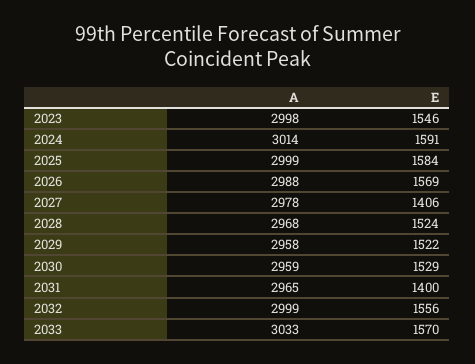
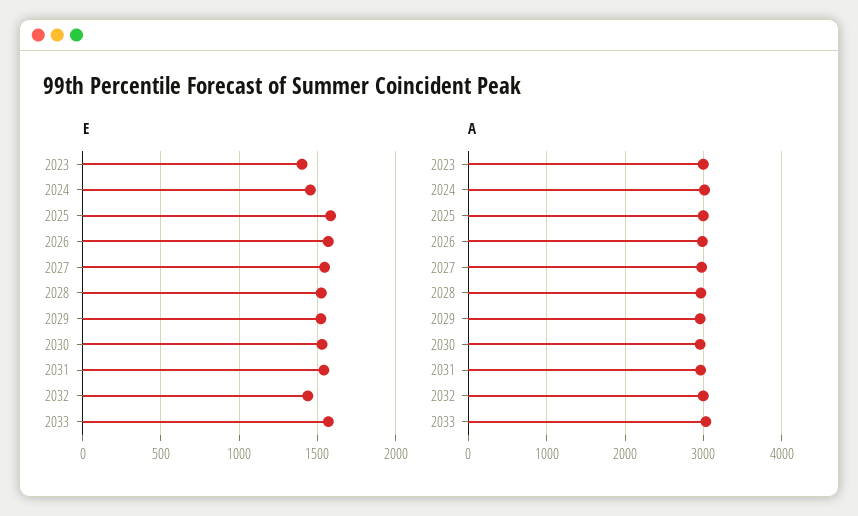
E, 2023: 1546 -> 1400
E, 2024: 1591 -> 1450
E, 2027: 1406 -> 1550
E, 2031: 1400 -> 1550
E, 2032: 1556 -> 1450

